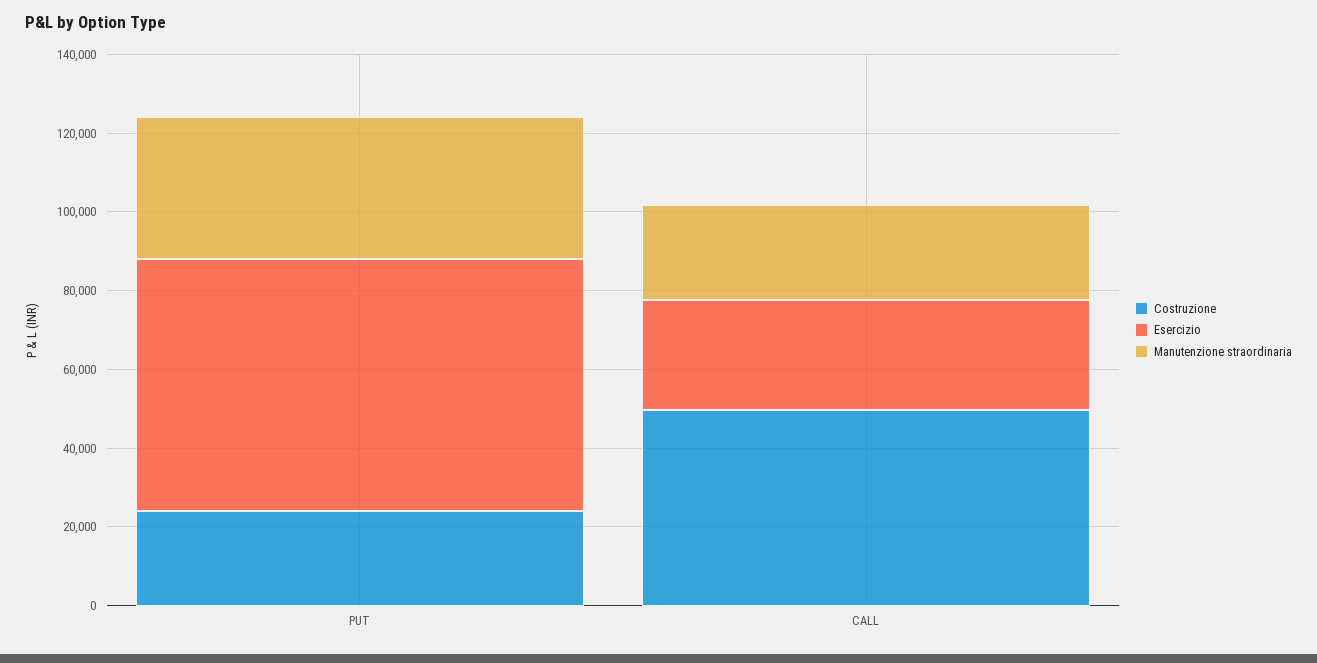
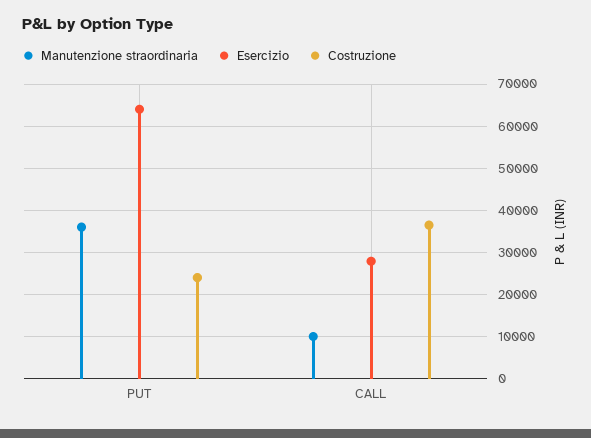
Costruzione, CALL: 50000 -> 36000
Manutenzione straordinaria, CALL: 25000 -> 10000

